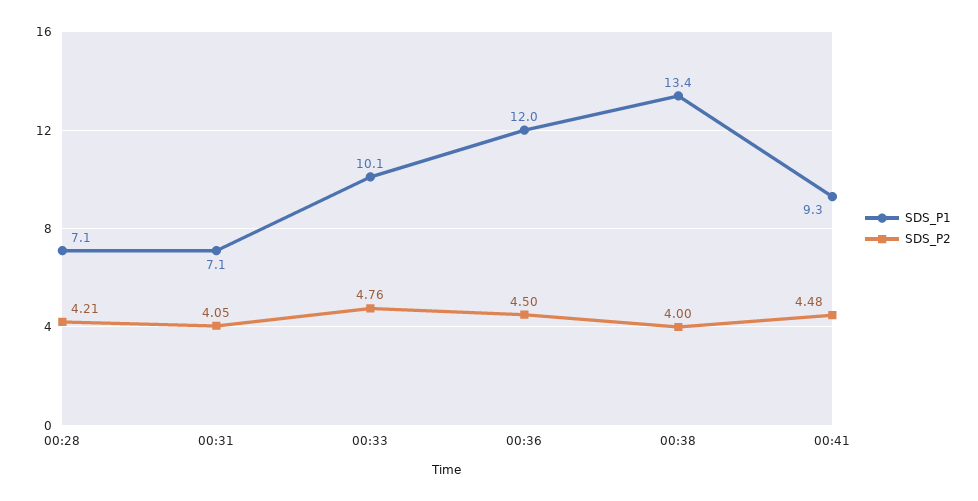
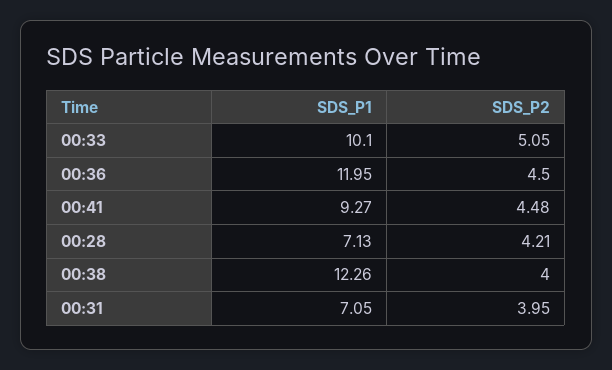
SDS_P2, 00:31: 4.05 -> 3.95
SDS_P2, 00:33: 4.76 -> 5.05
SDS_P1, 00:38: 13.4 -> 12.26

